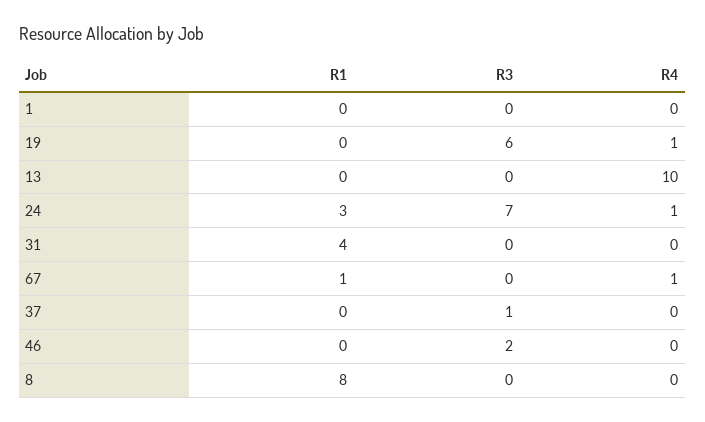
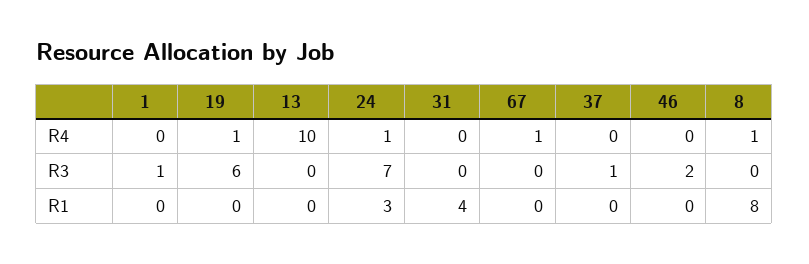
R3, 1: 0 -> 1
R1, 67: 1 -> 0
R4, 8: 0 -> 1

